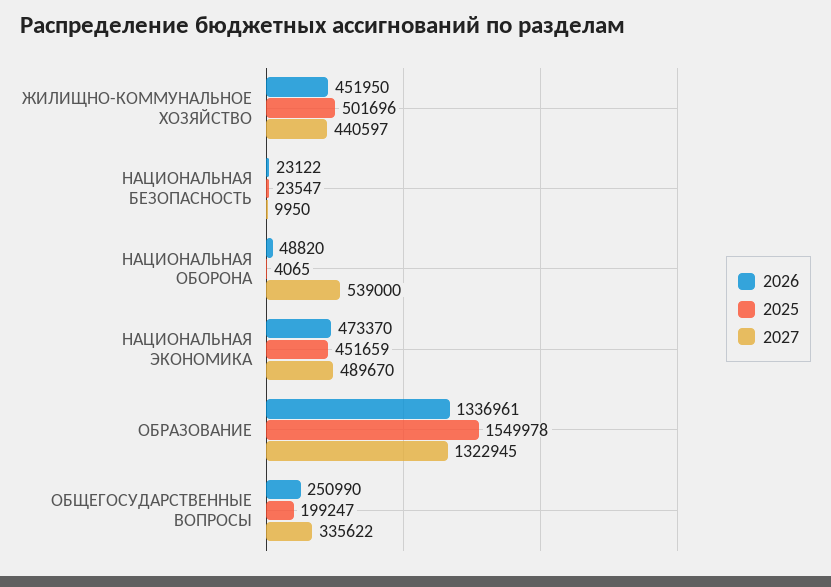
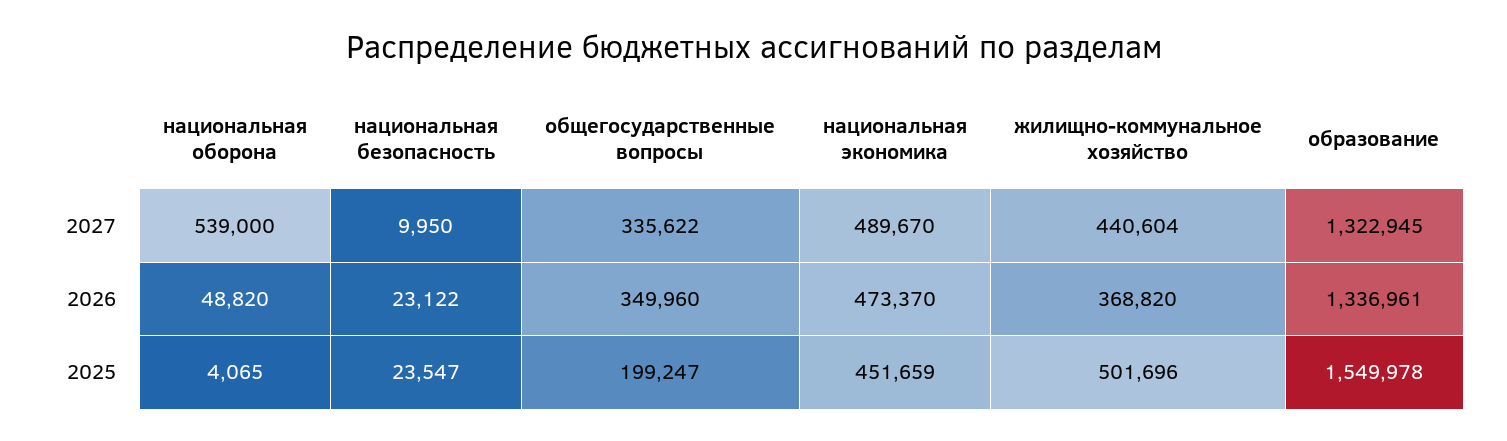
2026, ЖИЛИЩНО-КОММУНАЛЬНОЕ ХОЗЯЙСТВО: 451950 -> 368820
2027, ЖИЛИЩНО-КОММУНАЛЬНОЕ ХОЗЯЙСТВО: 440597 -> 440604
2026, ОБЩЕГОСУДАРСТВЕННЫЕ ВОПРОСЫ: 250990 -> 349960

